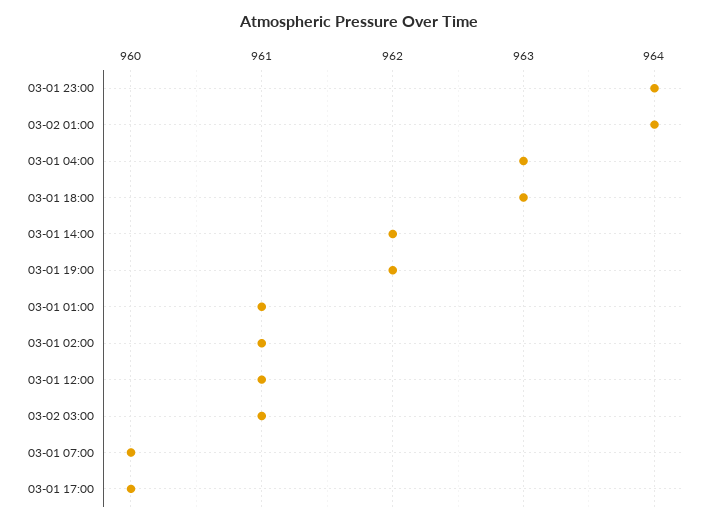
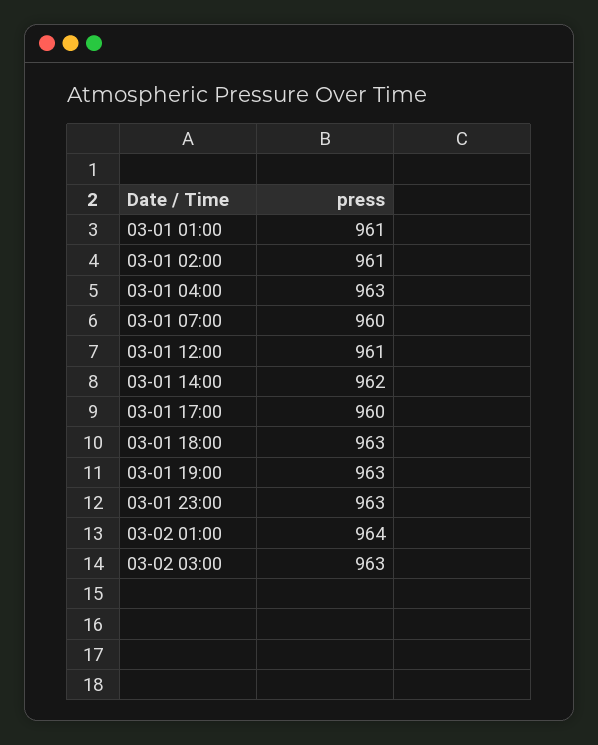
03-01 23:00: 964 -> 963
03-01 19:00: 962 -> 963
03-02 03:00: 961 -> 963

